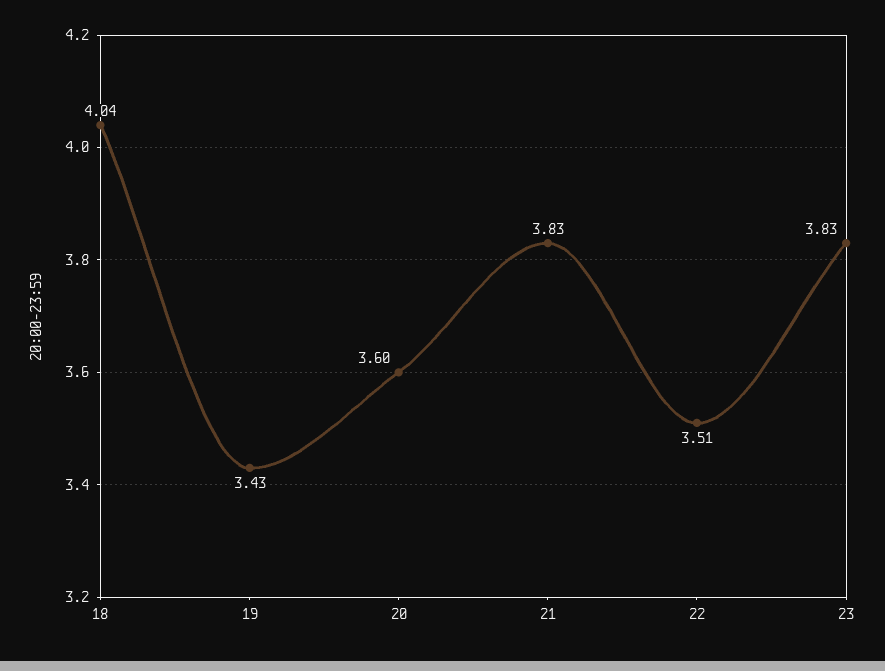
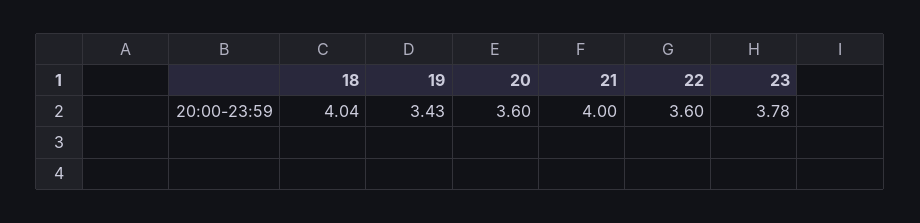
21: 3.83 -> 4
22: 3.51 -> 3.6
23: 3.83 -> 3.78

